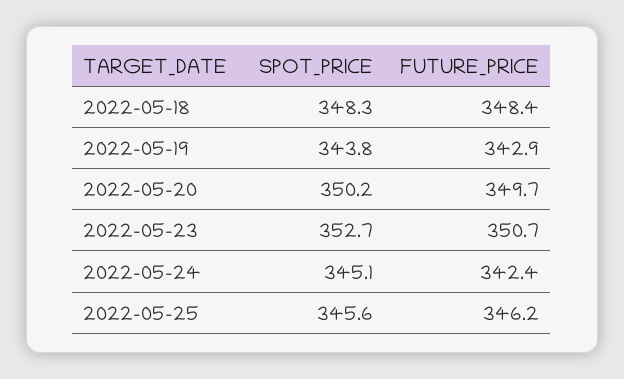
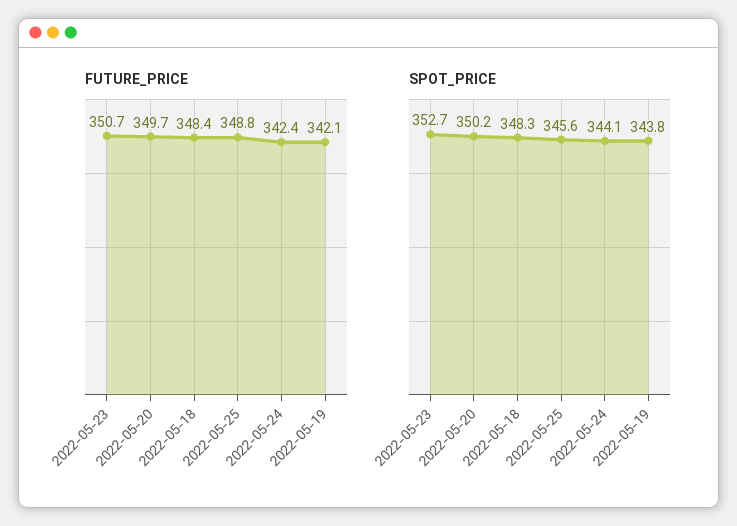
FUTURE_PRICE, 2022-05-19: 342.9 -> 342.1
SPOT_PRICE, 2022-05-24: 345.1 -> 344.1
FUTURE_PRICE, 2022-05-25: 346.2 -> 348.8

